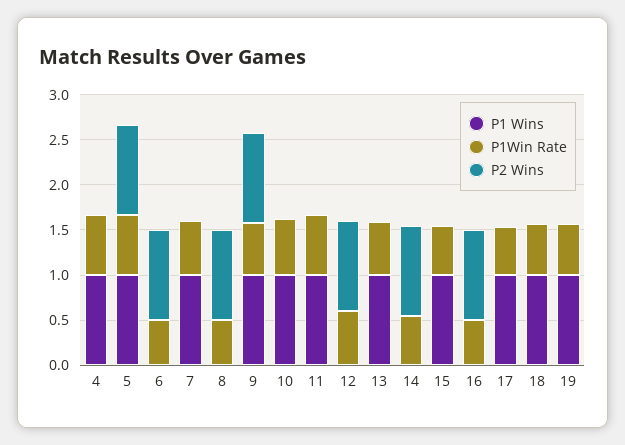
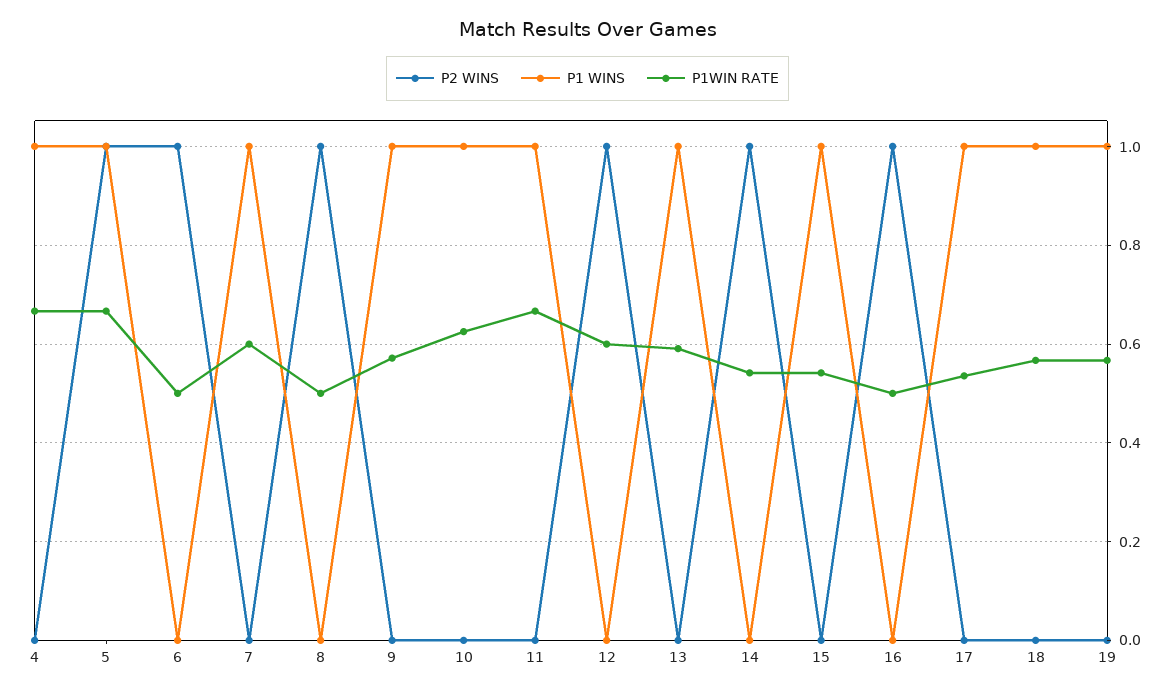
P2 Wins, 9: 1 -> 0

